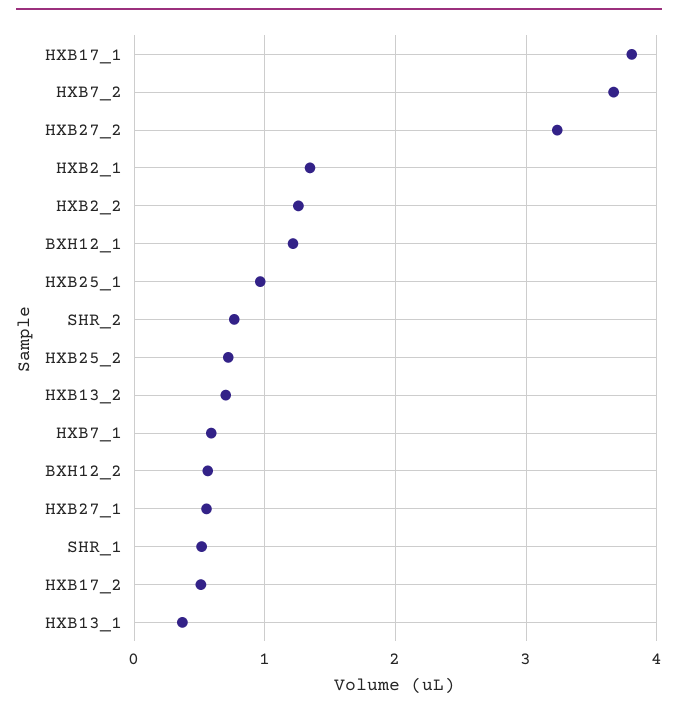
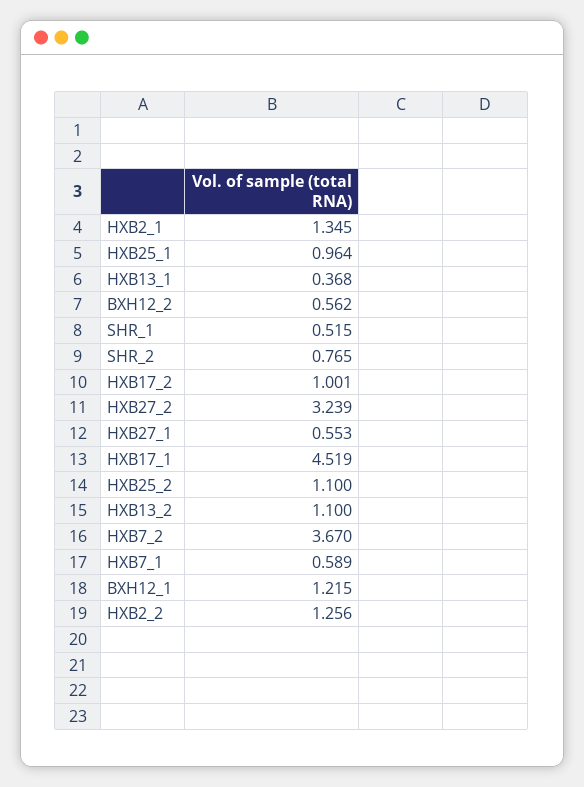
HXB17_1: 3.8 -> 4.519
HXB25_2: 0.7 -> 1.1
HXB13_2: 0.7 -> 1.1
HXB17_2: 0.5 -> 1.001

